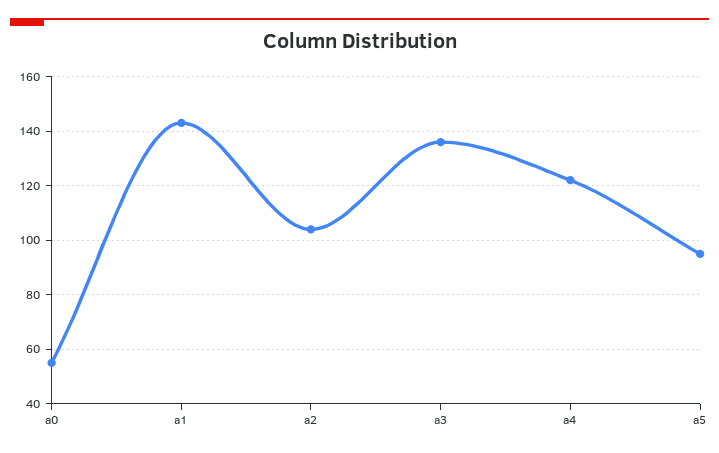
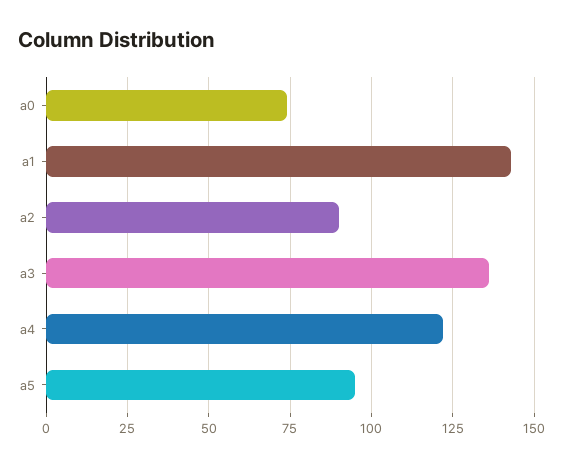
a0: 55 -> 75
a2: 105 -> 90

